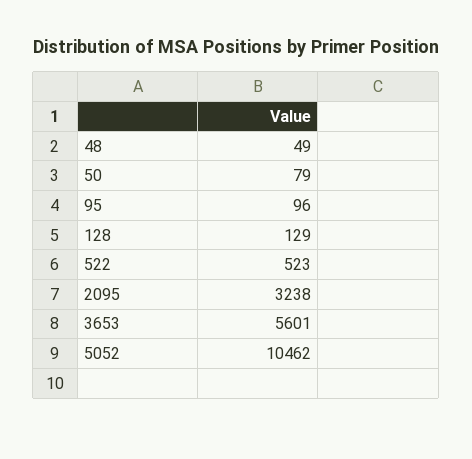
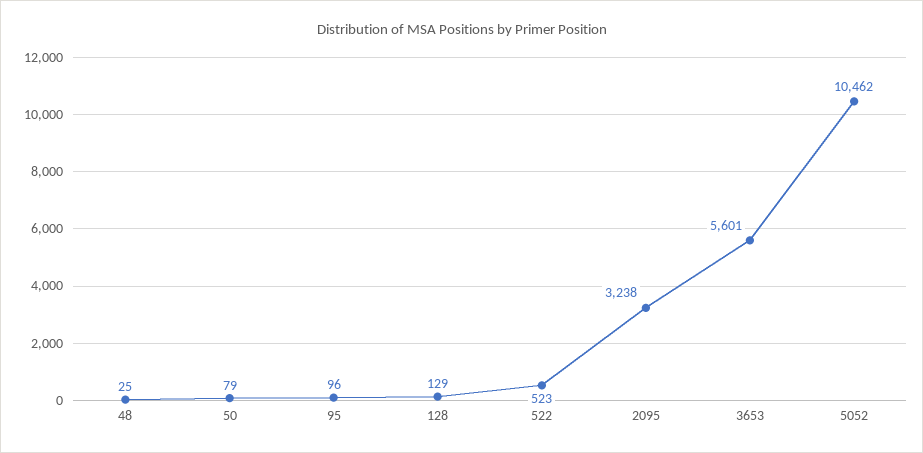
48: 49 -> 25

